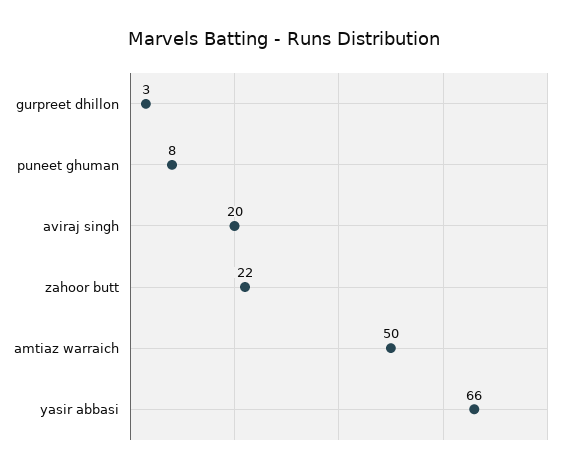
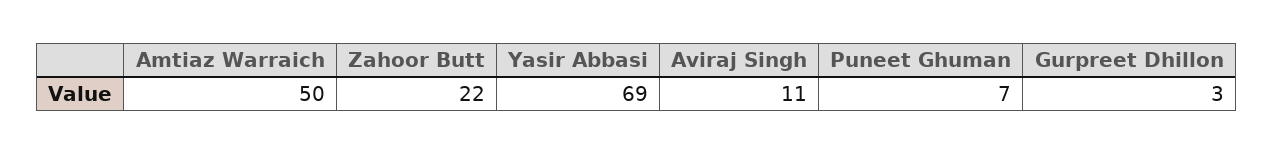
puneet ghuman: 8 -> 7
aviraj singh: 20 -> 11
yasir abbasi: 66 -> 69

